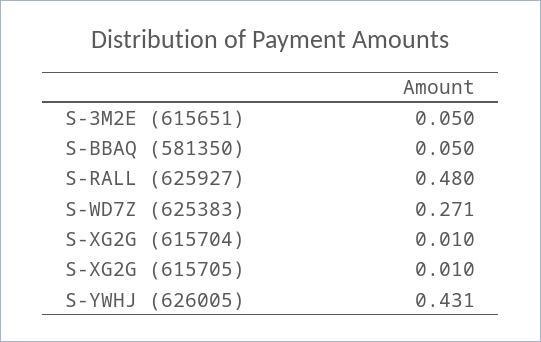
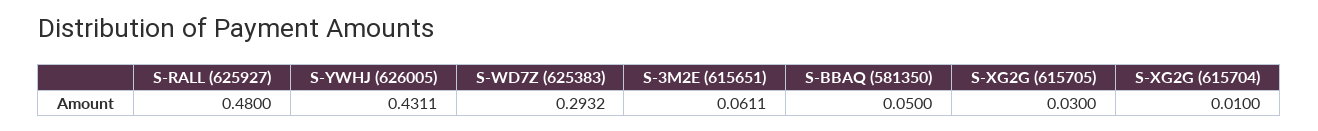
S-3M2E (615651): 0.05 -> 0.0611
S-WD7Z (625383): 0.271 -> 0.2932
S-XG2G (615705): 0.01 -> 0.03

